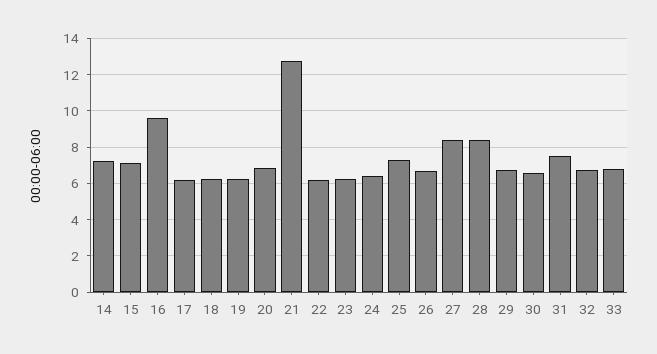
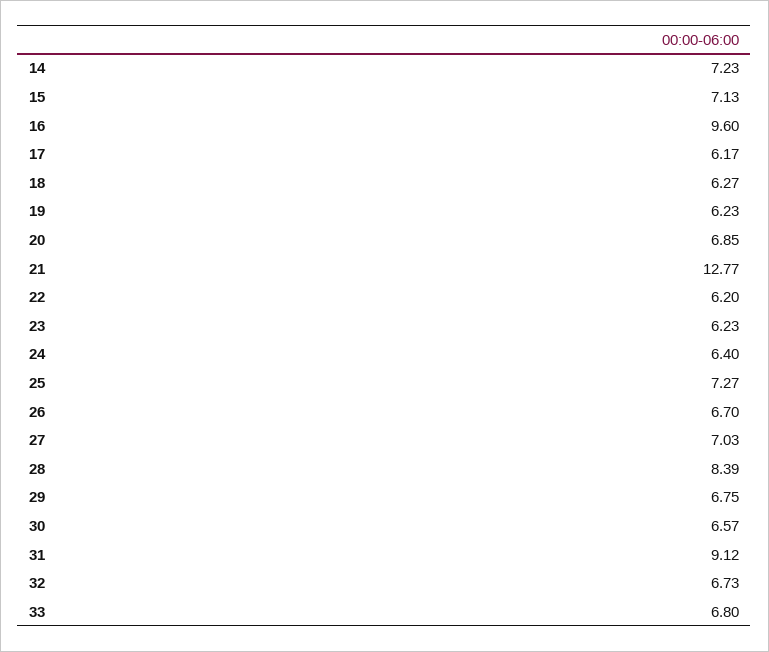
27: 8.5 -> 7.03
31: 7.5 -> 9.12

